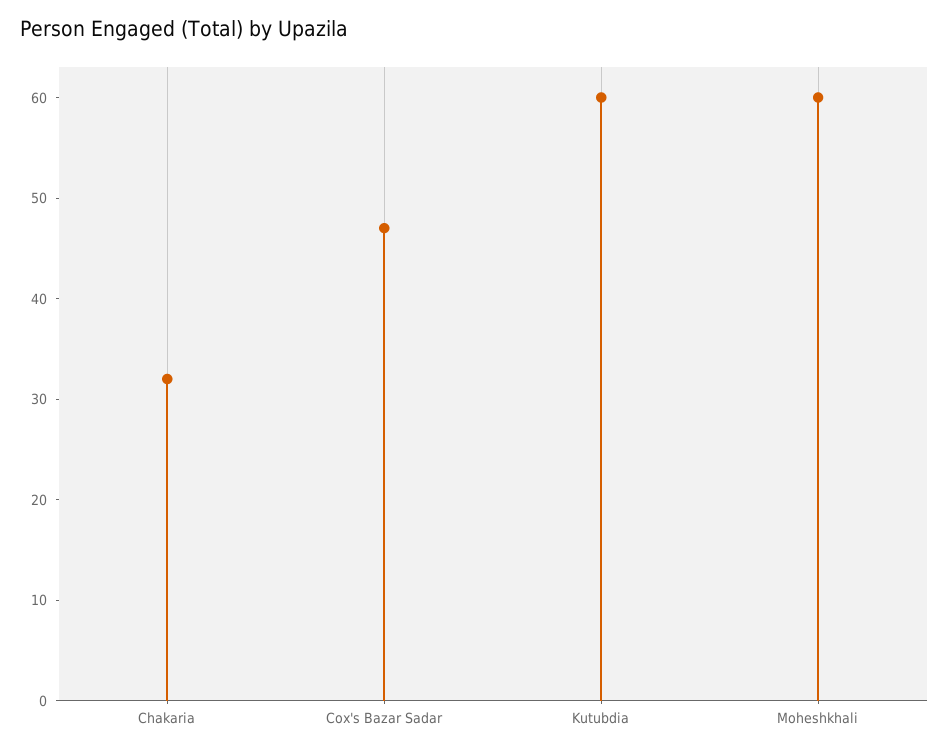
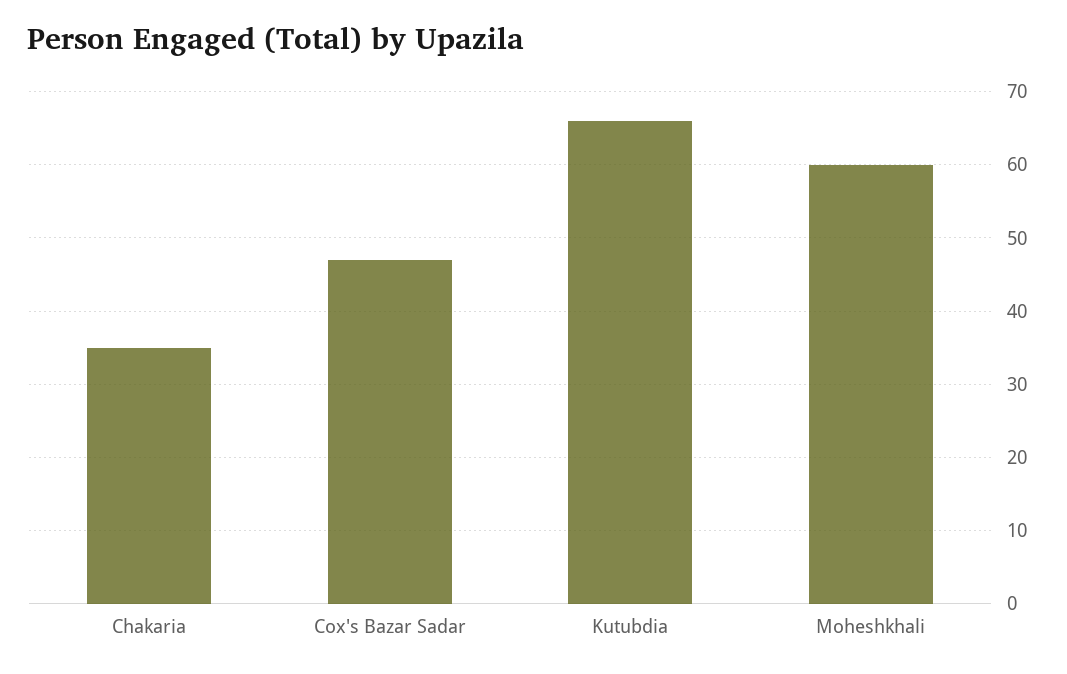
Chakaria: 32 -> 35
Kutubdia: 60 -> 66

